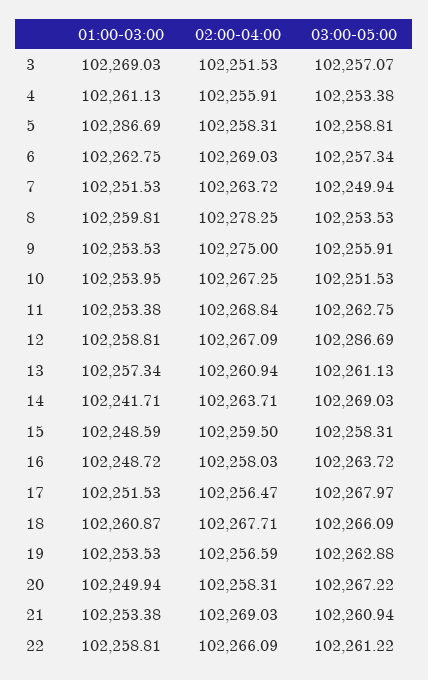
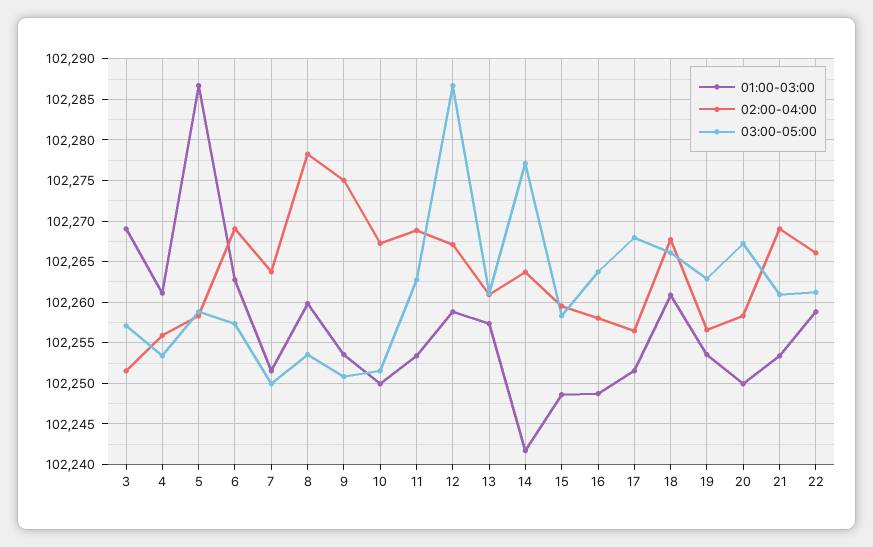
03:00-05:00, 9: 102255.91 -> 102251
01:00-03:00, 10: 102253.95 -> 102250
03:00-05:00, 14: 102269.03 -> 102277

